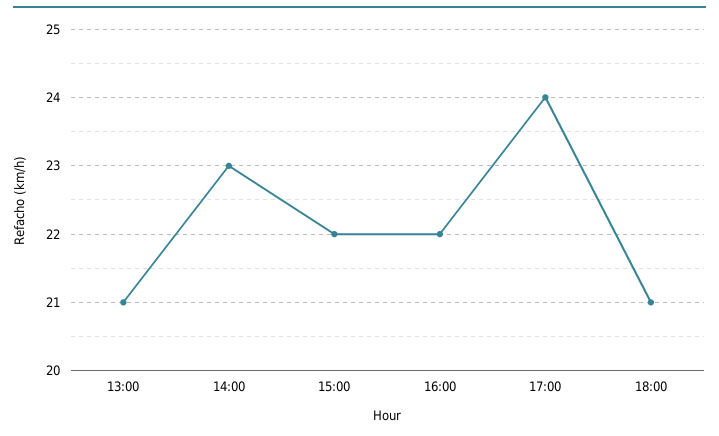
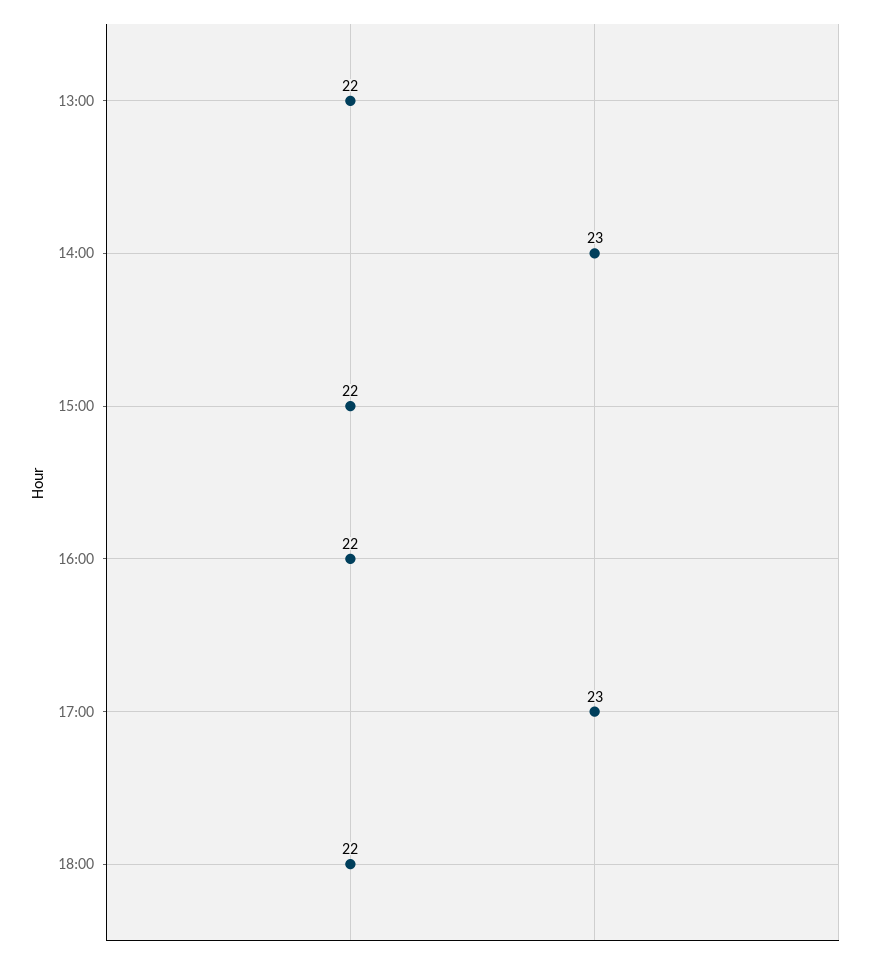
13:00: 21 -> 22
17:00: 24 -> 23
18:00: 21 -> 22

